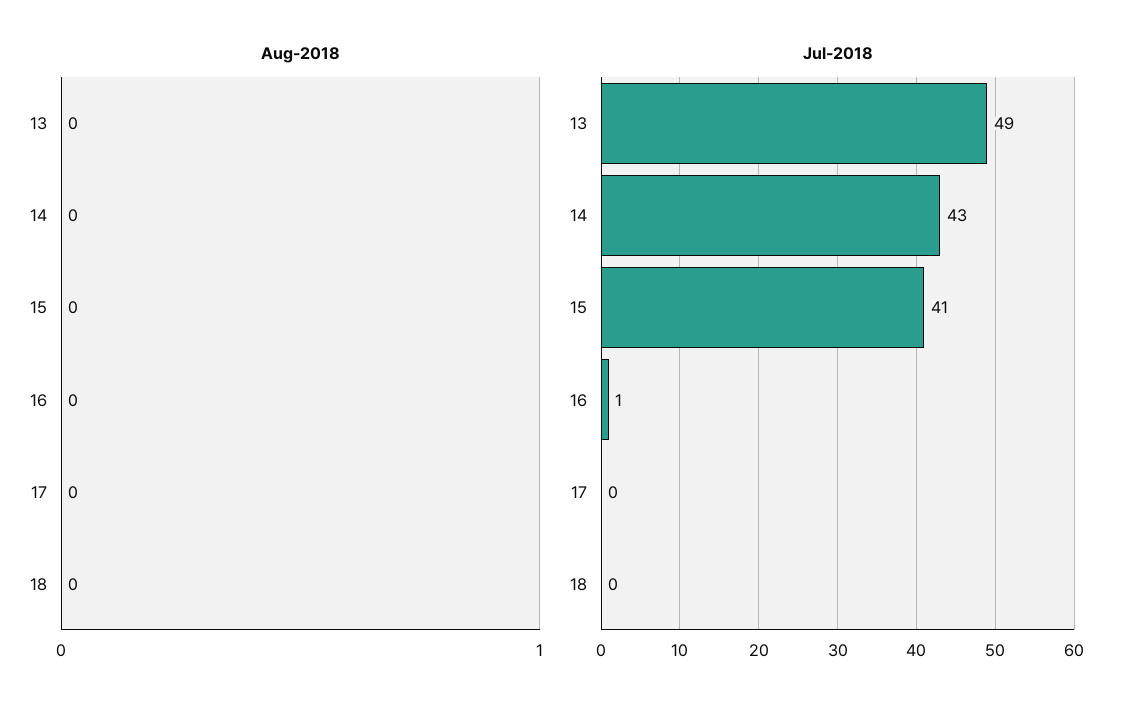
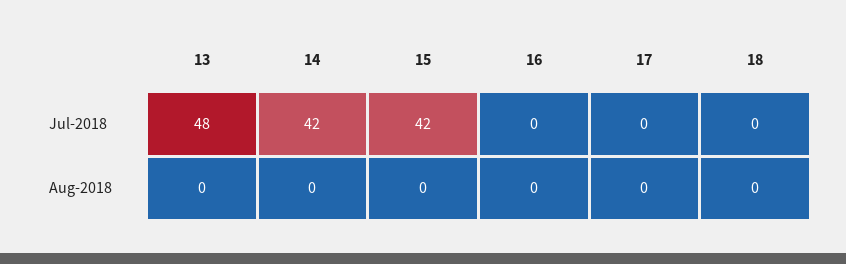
Jul-2018, 13: 49 -> 48
Jul-2018, 14: 43 -> 42
Jul-2018, 15: 41 -> 42
Jul-2018, 16: 1 -> 0

